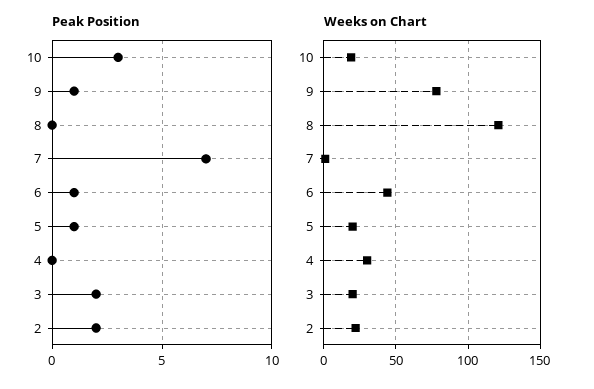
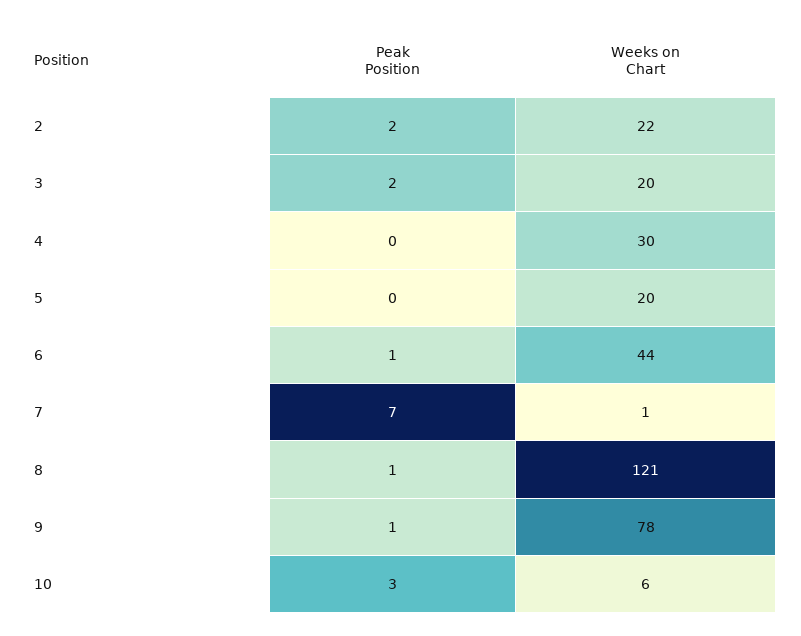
Peak Position, 8: 0 -> 1
Peak Position, 5: 1 -> 0
Weeks on Chart, 10: 20 -> 6

